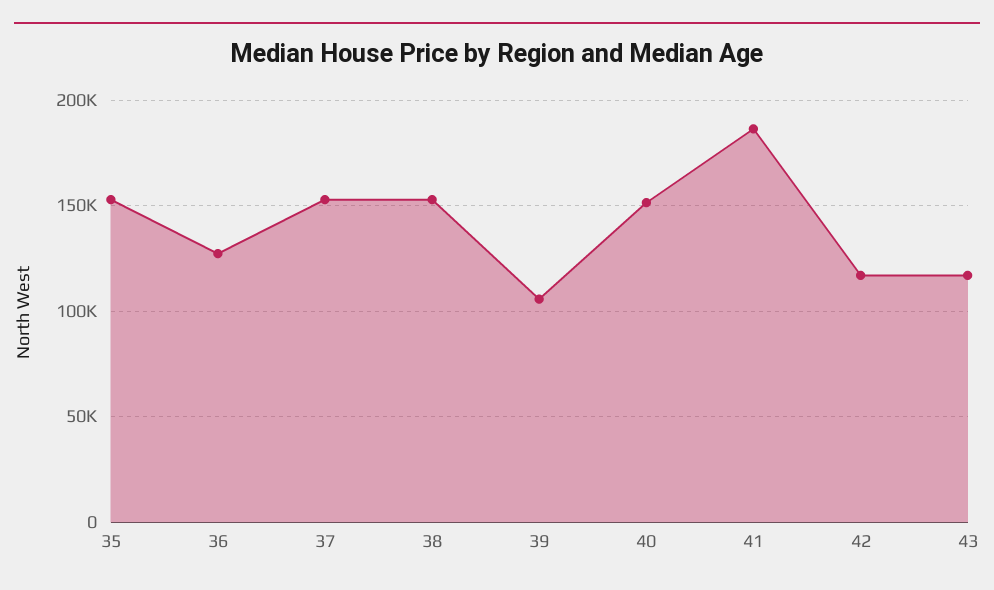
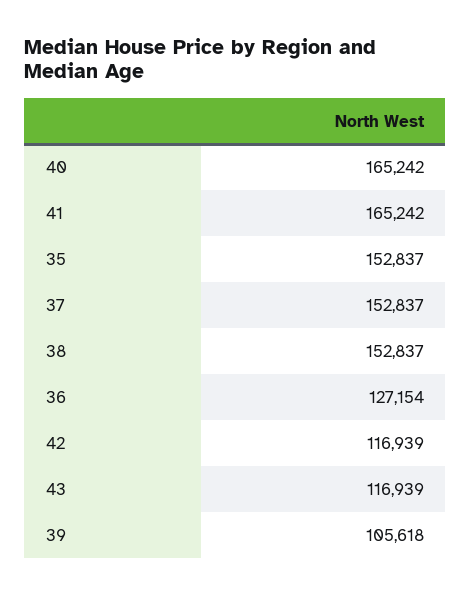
40: 150000 -> 165242
41: 185000 -> 165242

